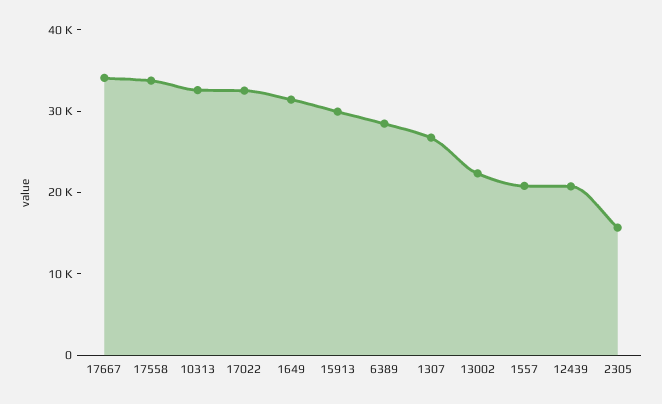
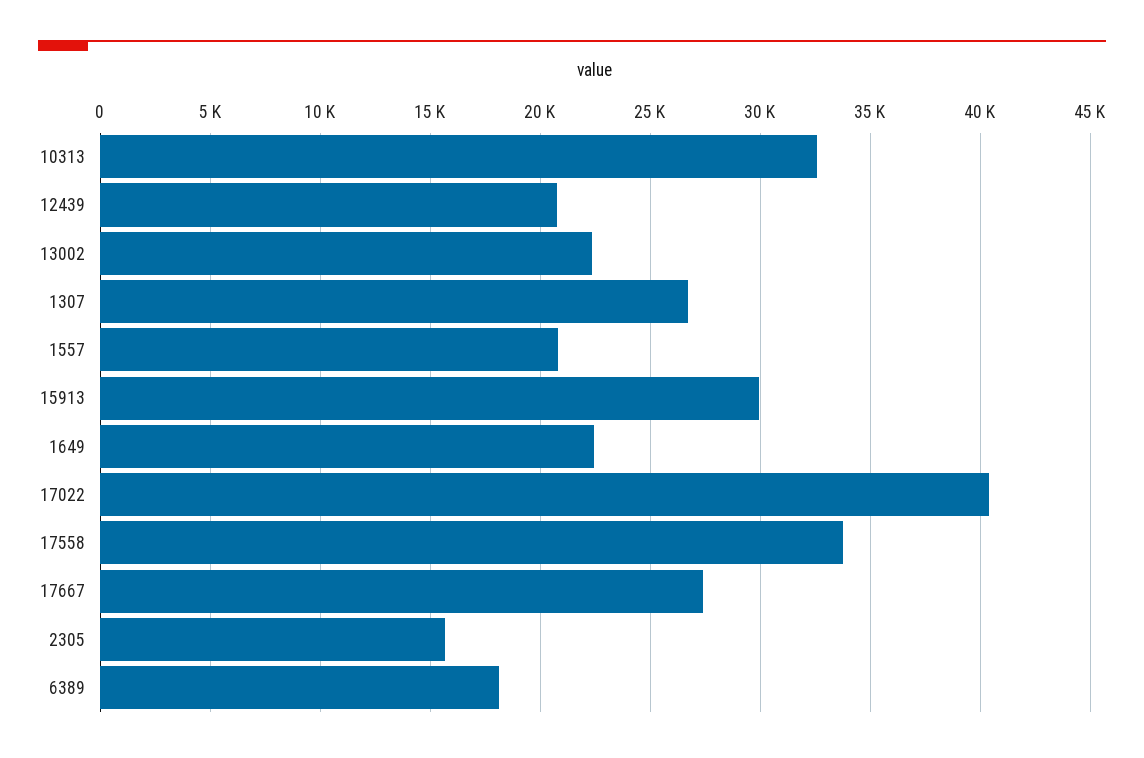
17667: 34000 -> 27500
17022: 32000 -> 40500
1649: 32000 -> 22500
6389: 28000 -> 18000

